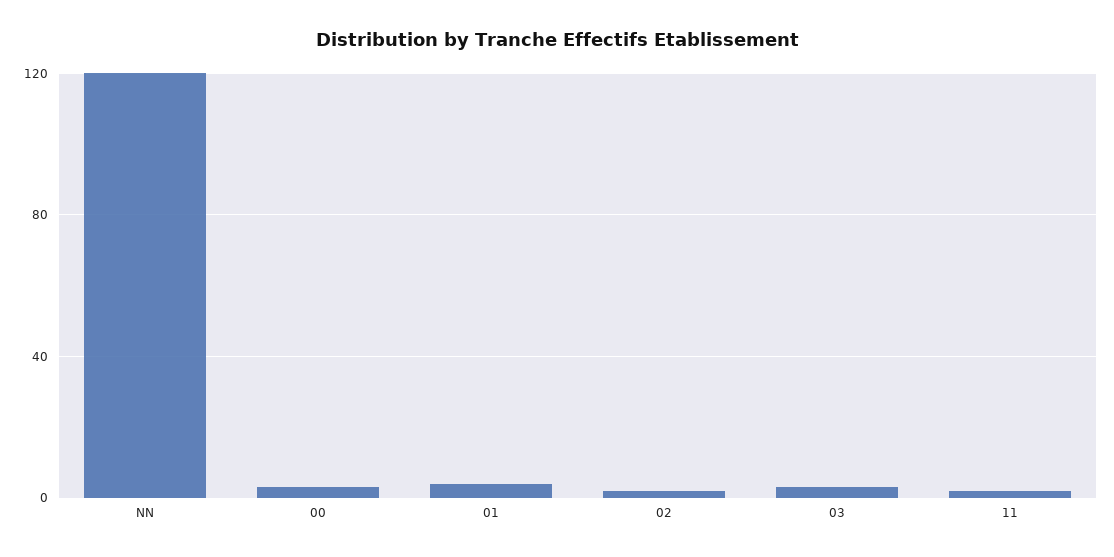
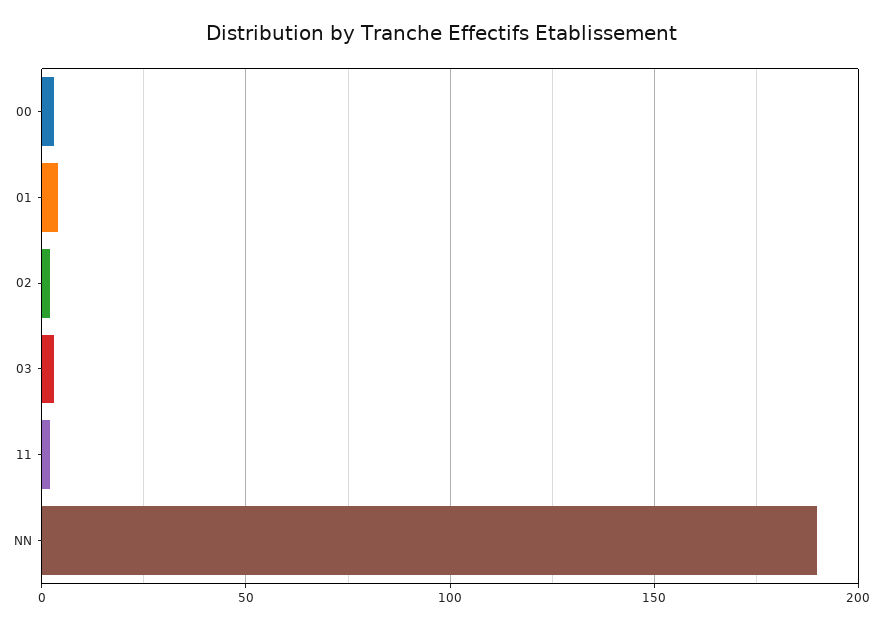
NN: 120 -> 190

